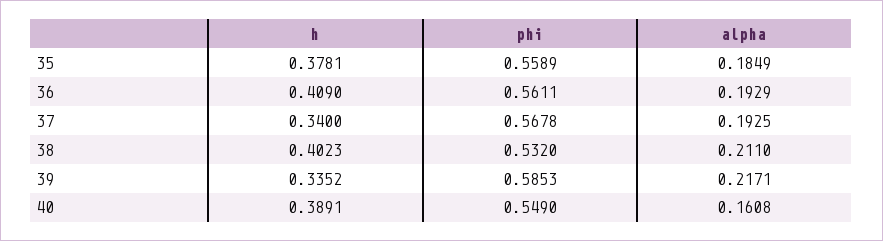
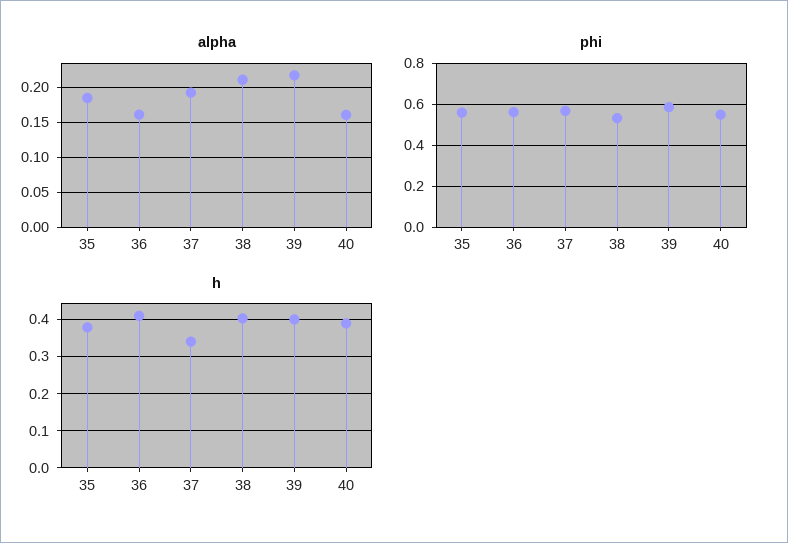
alpha, 36: 0.1929 -> 0.16
h, 39: 0.3352 -> 0.4

